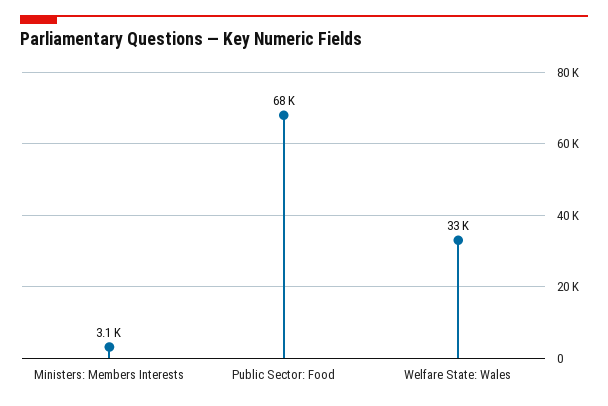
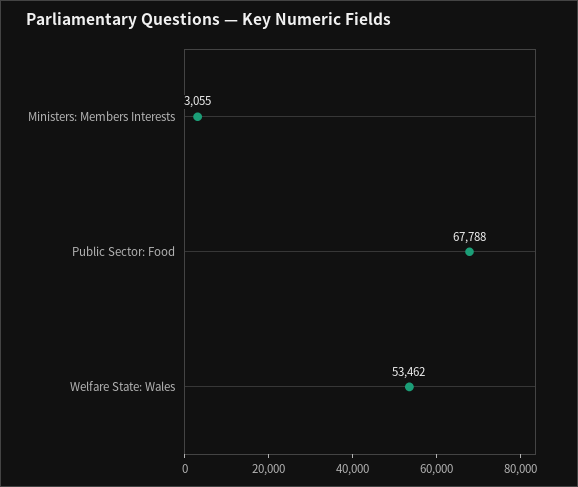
Welfare State: Wales: 33000 -> 53462

